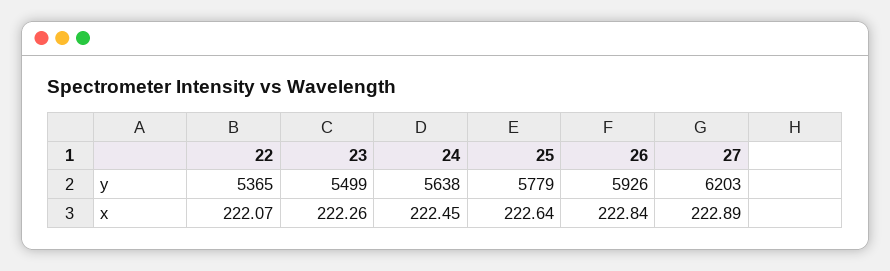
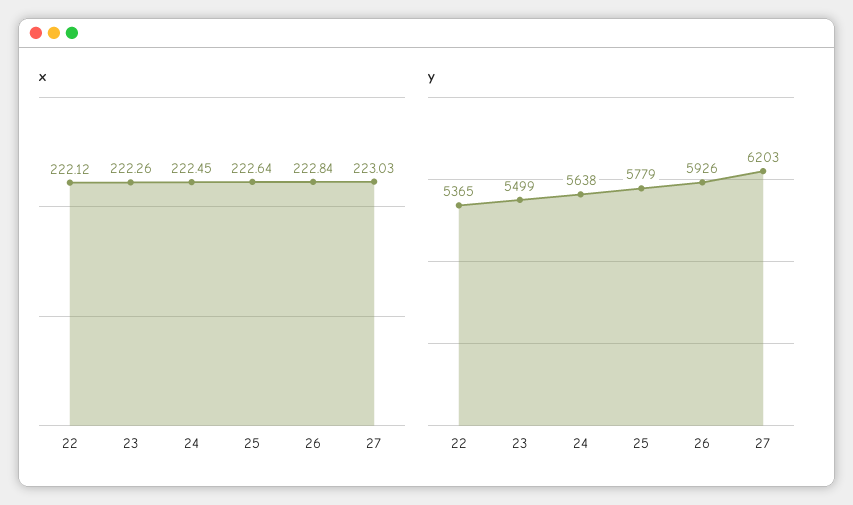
x, 22: 222.07 -> 222.12
x, 27: 222.89 -> 223.03

